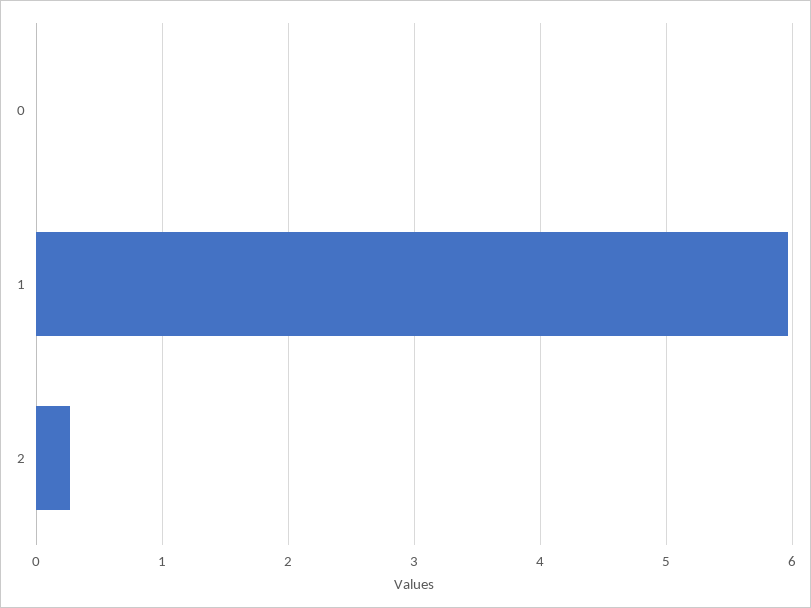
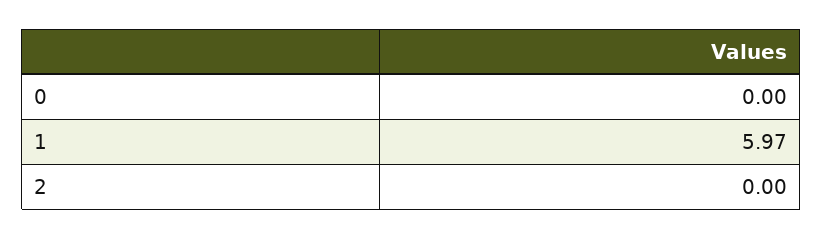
2: 0.3 -> 0

